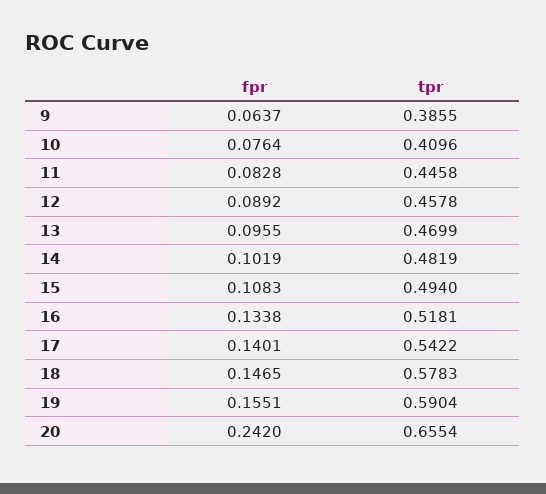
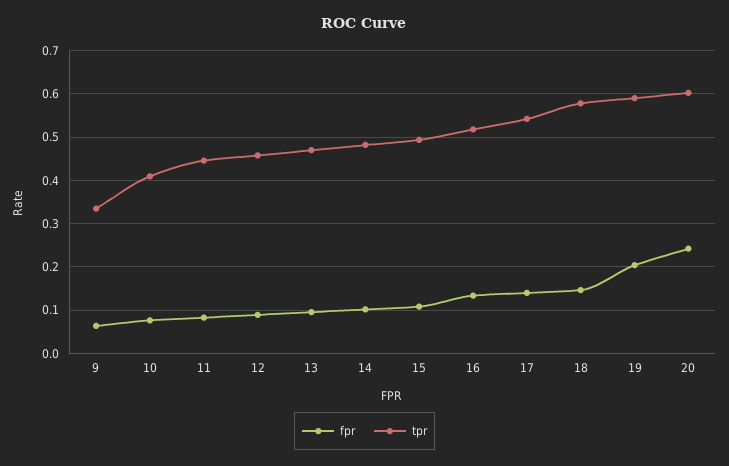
tpr, 9: 0.3855 -> 0.34
fpr, 19: 0.1551 -> 0.2
tpr, 20: 0.6554 -> 0.6

